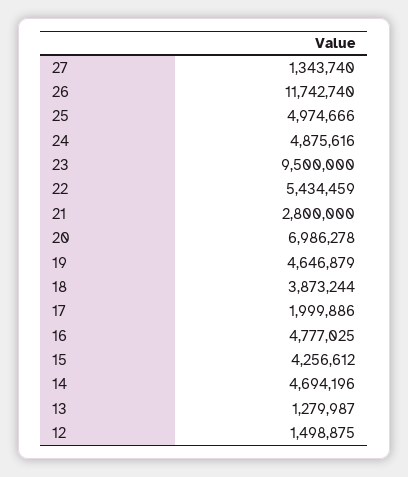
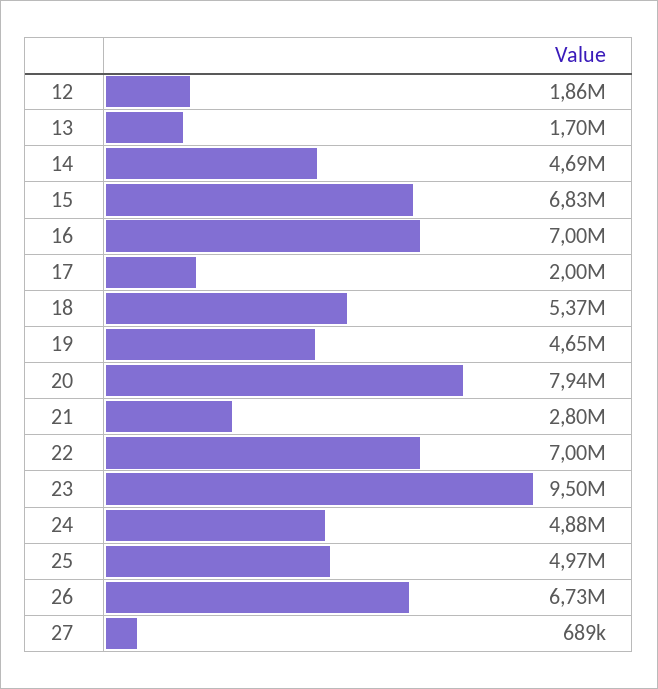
27: 1343740 -> 689000
26: 11742740 -> 6730000
22: 5434459 -> 7000000
20: 6986278 -> 7940000
18: 3873244 -> 5370000
16: 4777025 -> 7000000
15: 4256612 -> 6830000
13: 1279987 -> 1700000
12: 1498875 -> 1860000

